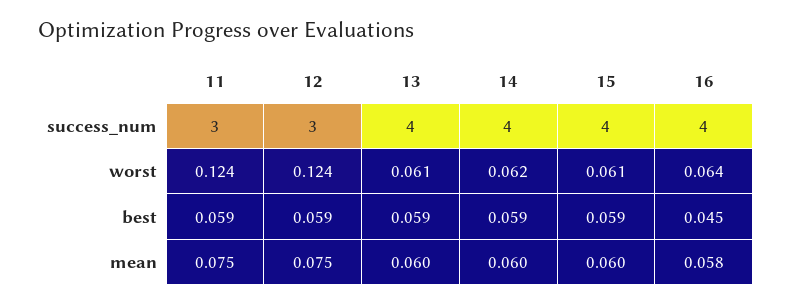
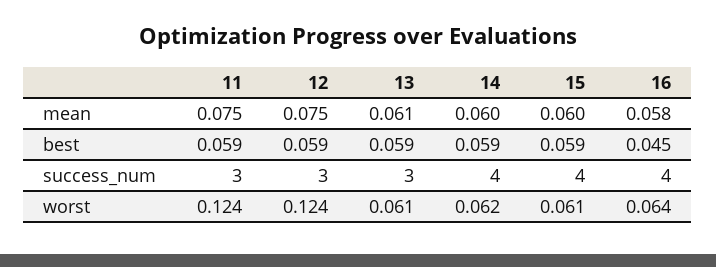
13, success_num: 4 -> 3
13, mean: 0.06 -> 0.061

